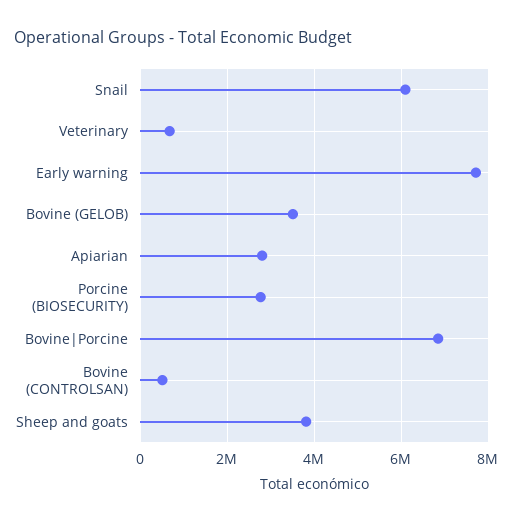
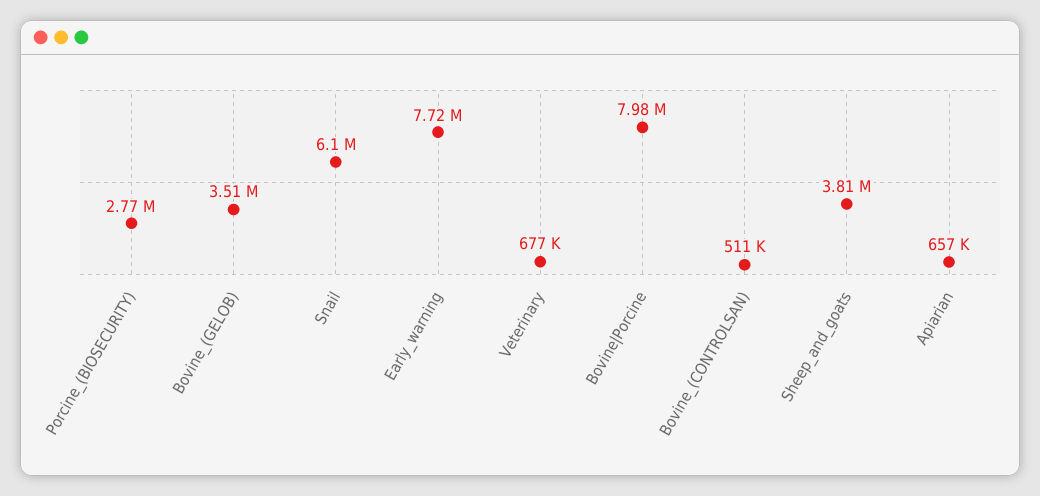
Apiarian: 2800000 -> 657000
Bovine|Porcine: 6800000 -> 7980000

